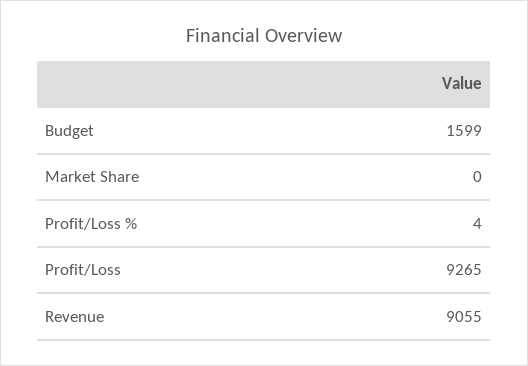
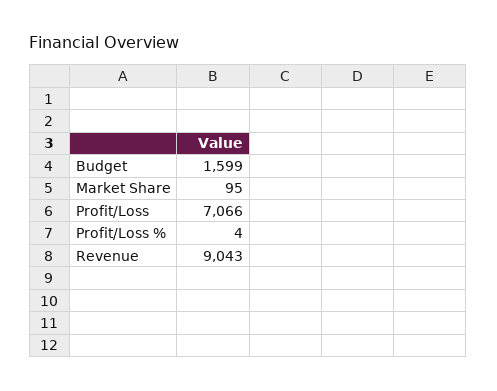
Market Share: 0 -> 95
Profit/Loss: 9265 -> 7066
Revenue: 9055 -> 9043

